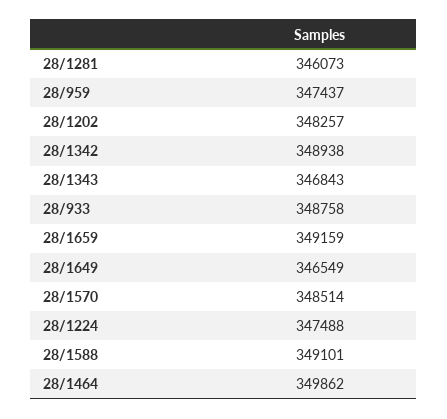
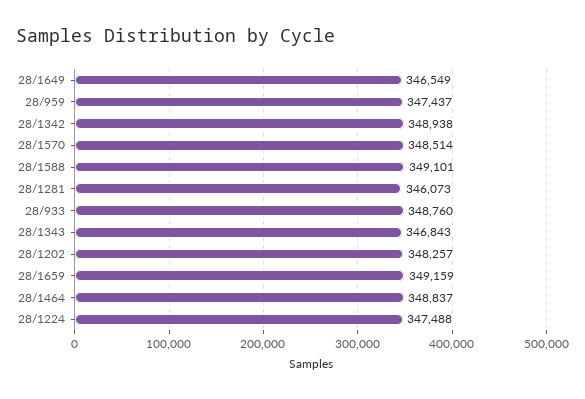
28/933: 348758 -> 348760
28/1464: 349862 -> 348837

